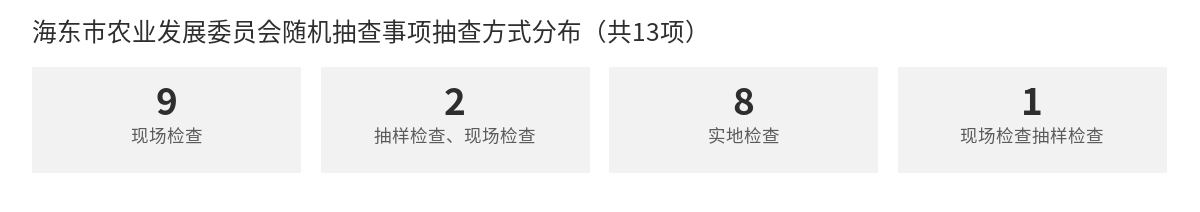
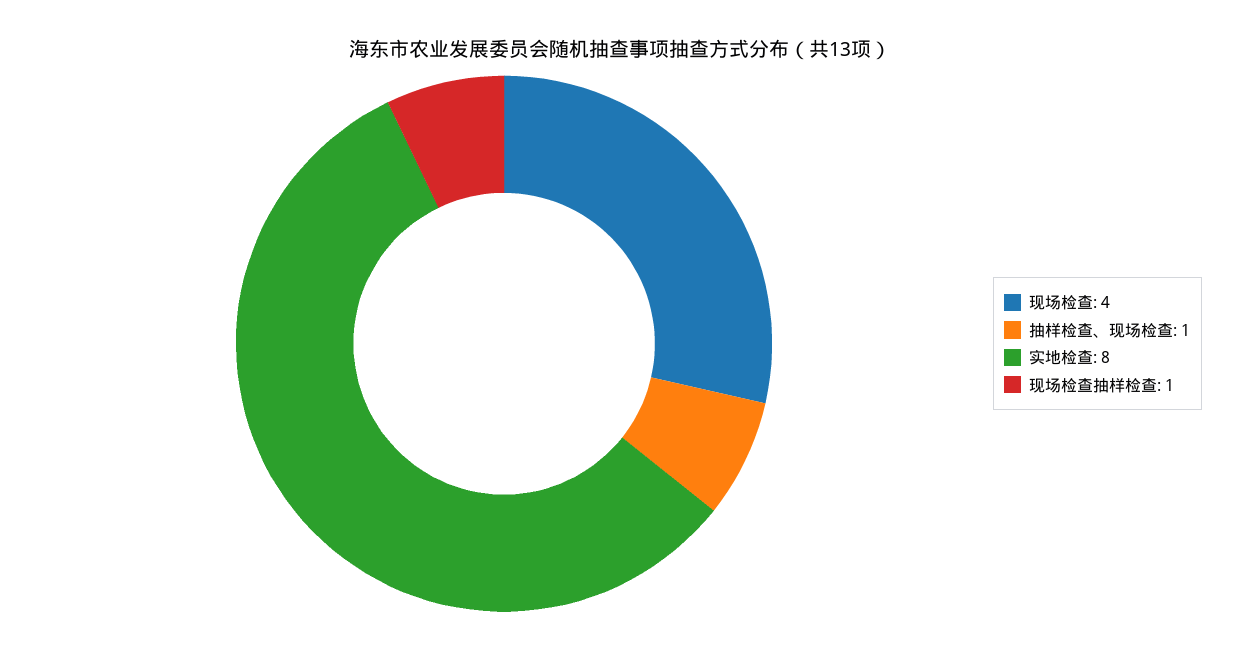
现场检查: 9 -> 4
抽样检查、现场检查: 2 -> 1

